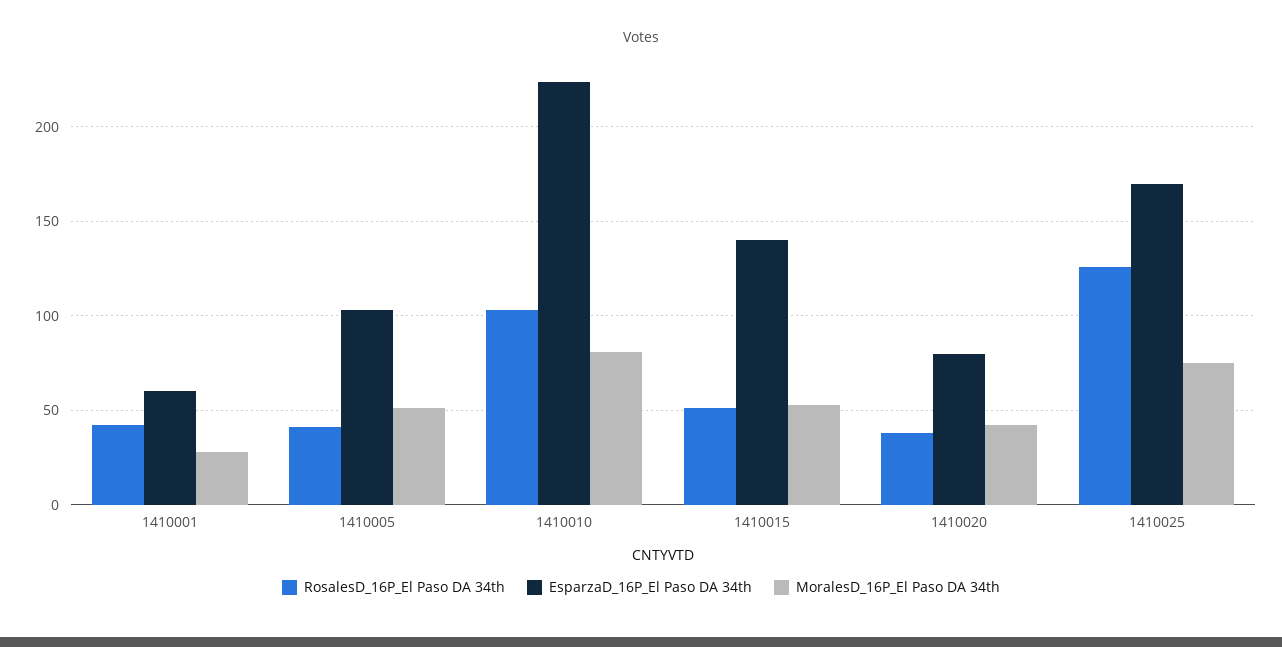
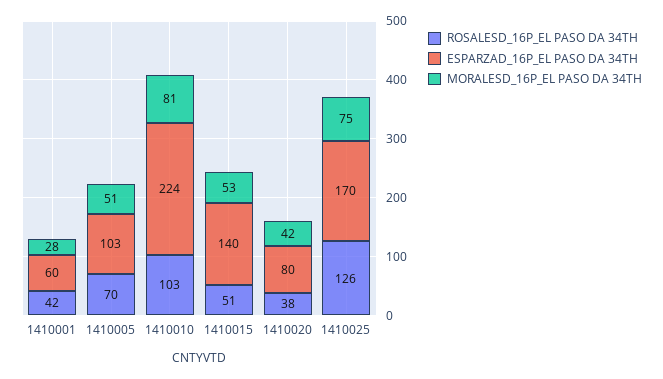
RosalesD_16P_El Paso DA 34th, 1410005: 40 -> 70

